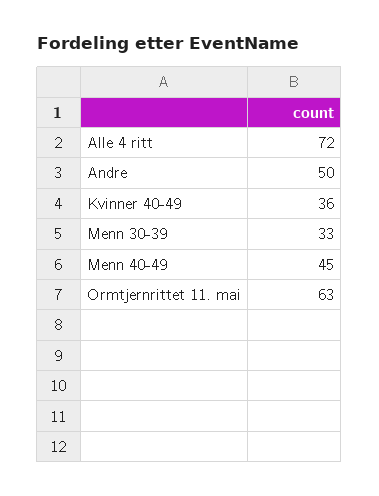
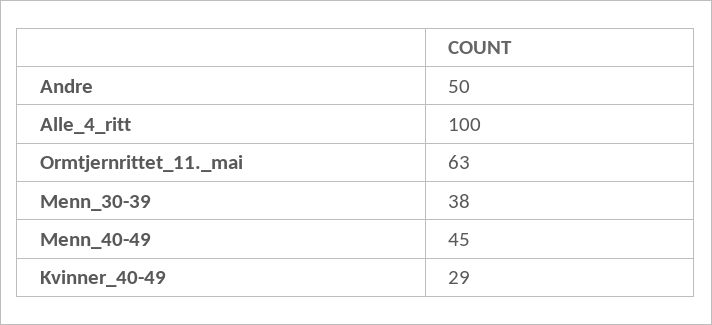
Alle 4 ritt: 72 -> 100
Kvinner 40-49: 36 -> 29
Menn 30-39: 33 -> 38

